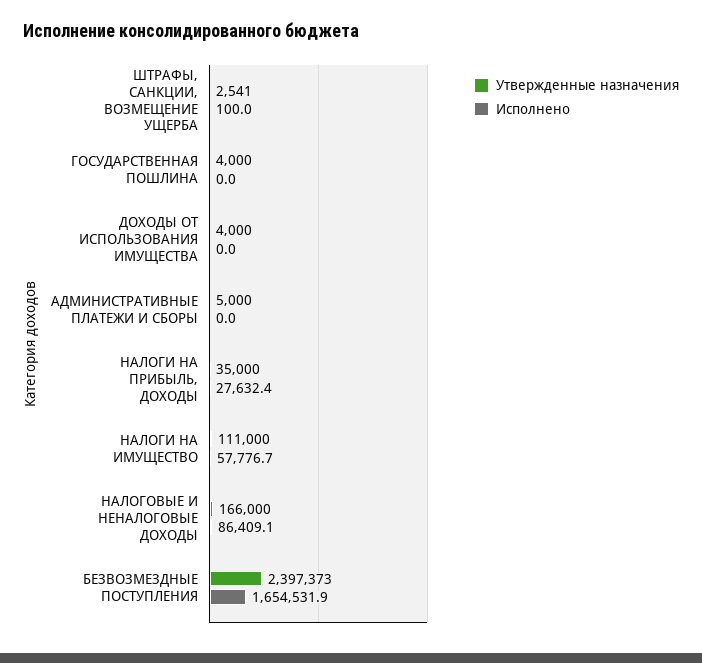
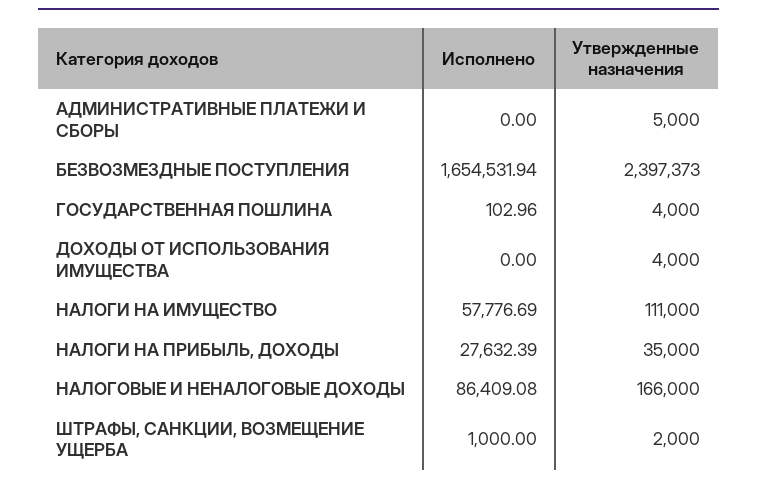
Утвержденные назначения, ШТРАФЫ, САНКЦИИ, ВОЗМЕЩЕНИЕ УЩЕРБА: 2541 -> 2000
Исполнено, ШТРАФЫ, САНКЦИИ, ВОЗМЕЩЕНИЕ УЩЕРБА: 100 -> 1000
Исполнено, ГОСУДАРСТВЕННАЯ ПОШЛИНА: 0 -> 102.96

